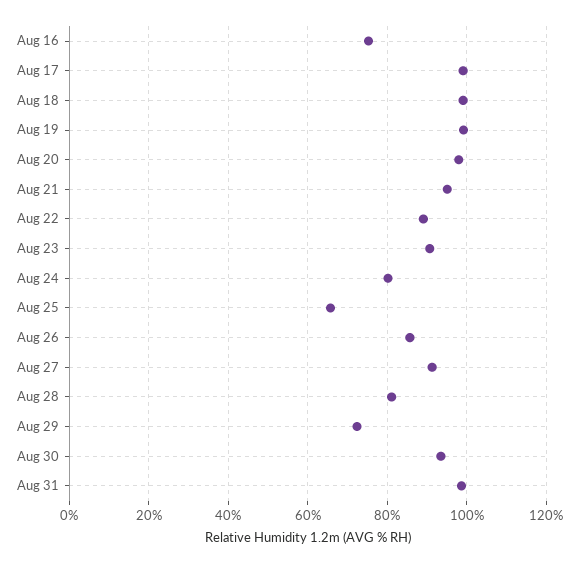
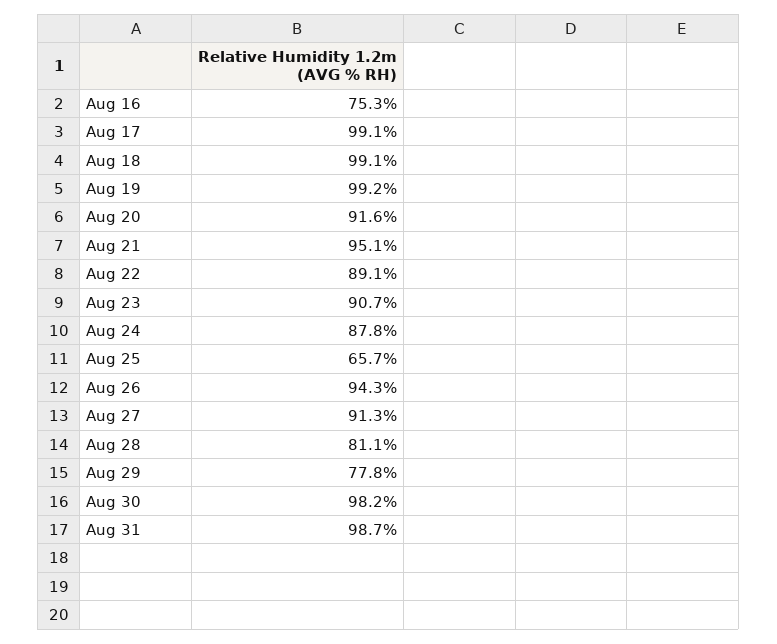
Aug 20: 98 -> 91.6
Aug 24: 80 -> 87.8
Aug 26: 86 -> 94.3
Aug 29: 72 -> 77.8
Aug 30: 94 -> 98.2

